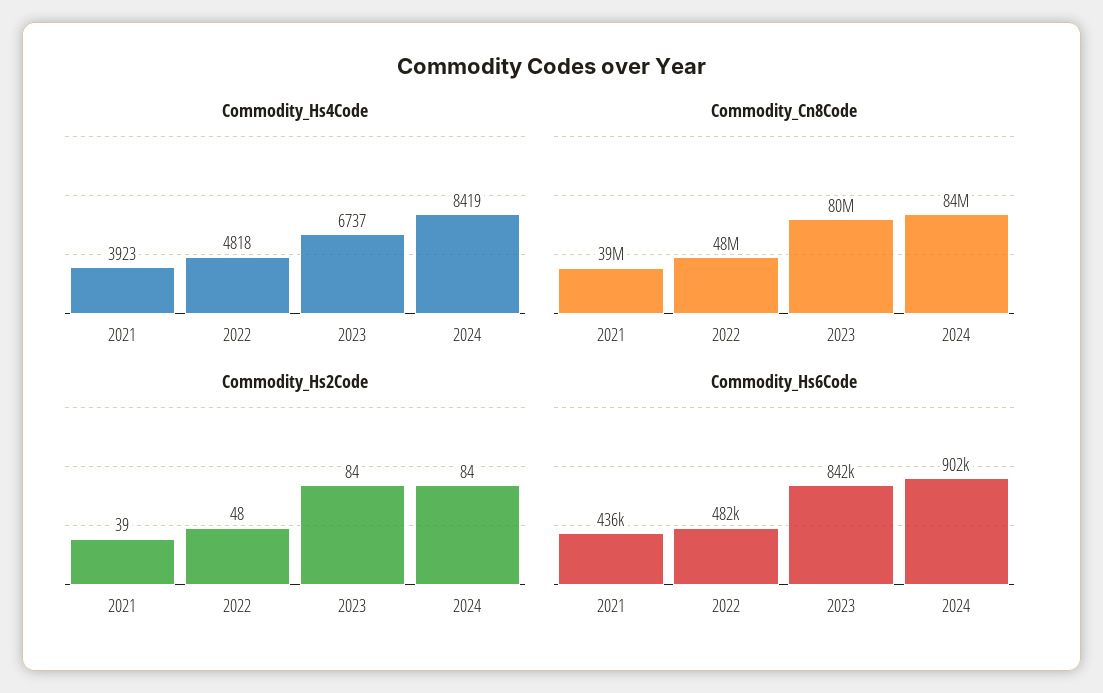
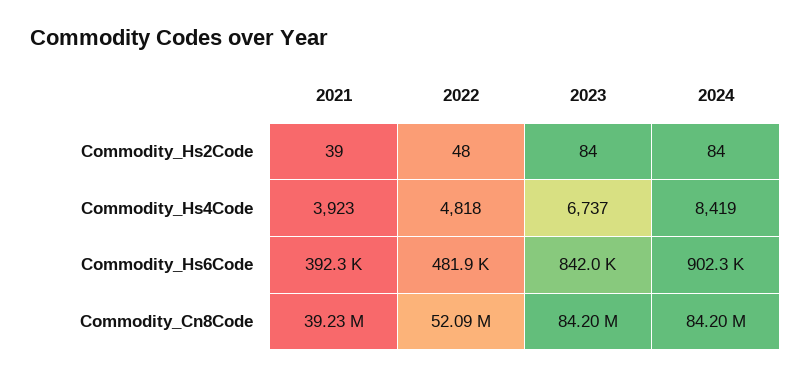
Commodity_Cn8Code, 2022: 48000000 -> 52090000
Commodity_Cn8Code, 2023: 80000000 -> 84200000
Commodity_Hs6Code, 2021: 436000 -> 392300

